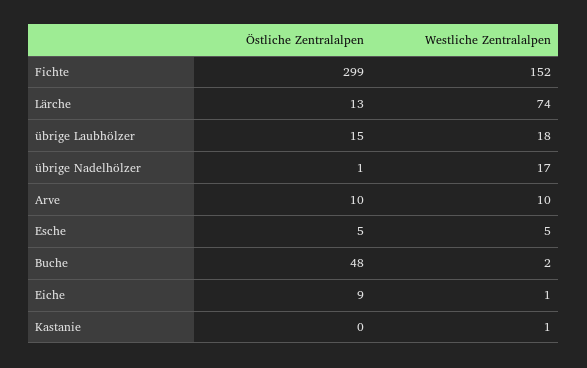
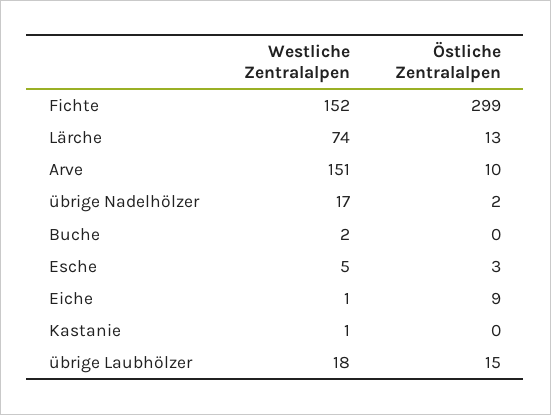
Östliche Zentralalpen, übrige Nadelhölzer: 1 -> 2
Westliche Zentralalpen, Arve: 10 -> 151
Östliche Zentralalpen, Esche: 5 -> 3
Östliche Zentralalpen, Buche: 48 -> 0

